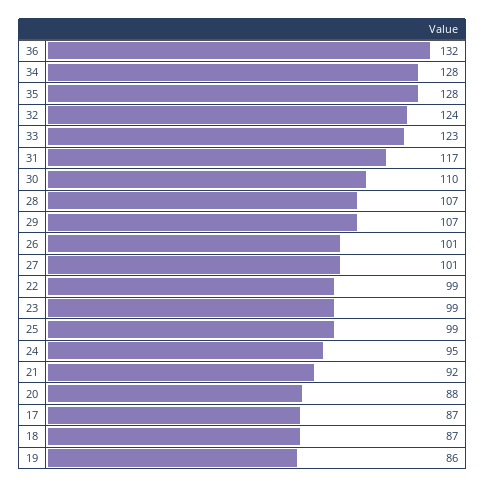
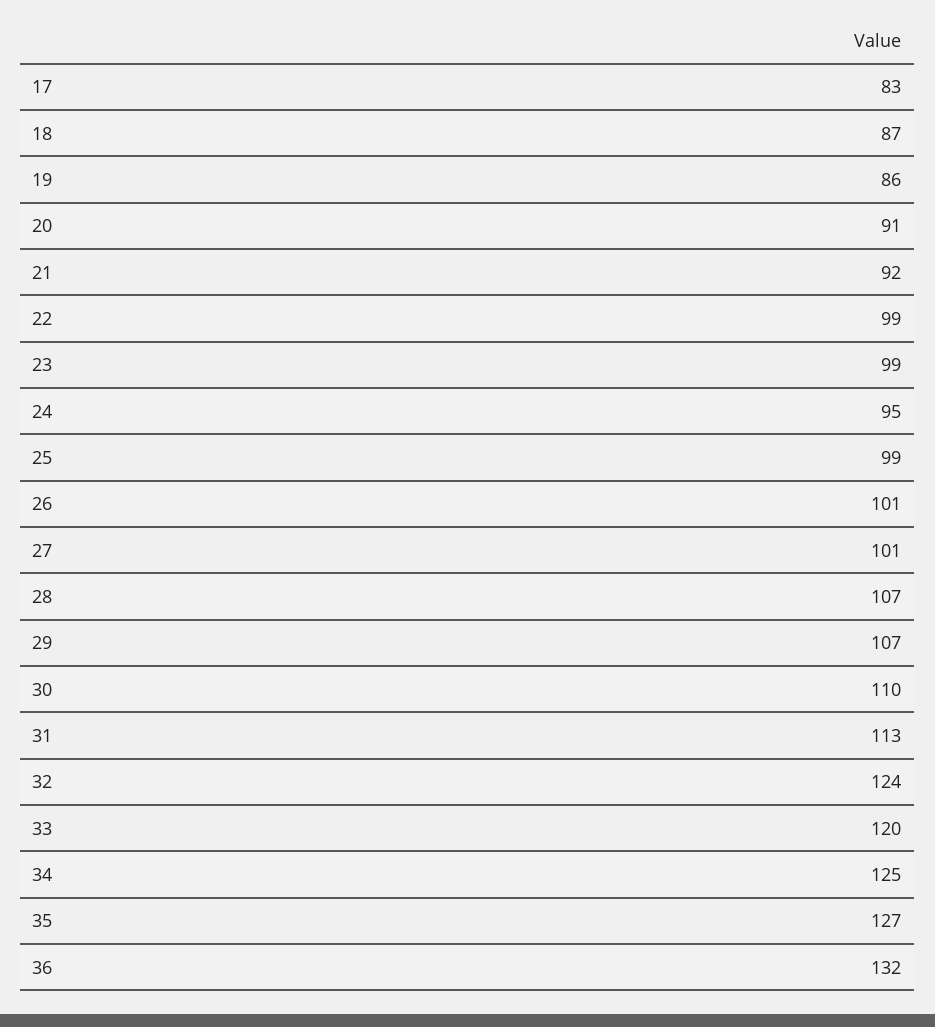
34: 128 -> 125
35: 128 -> 127
33: 123 -> 120
31: 117 -> 113
20: 88 -> 91
17: 87 -> 83

